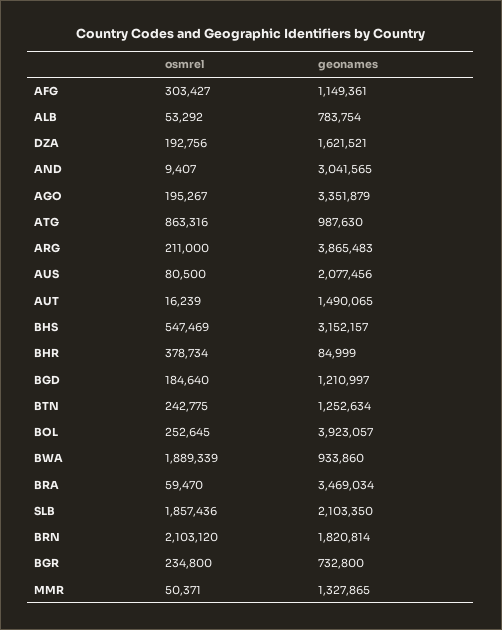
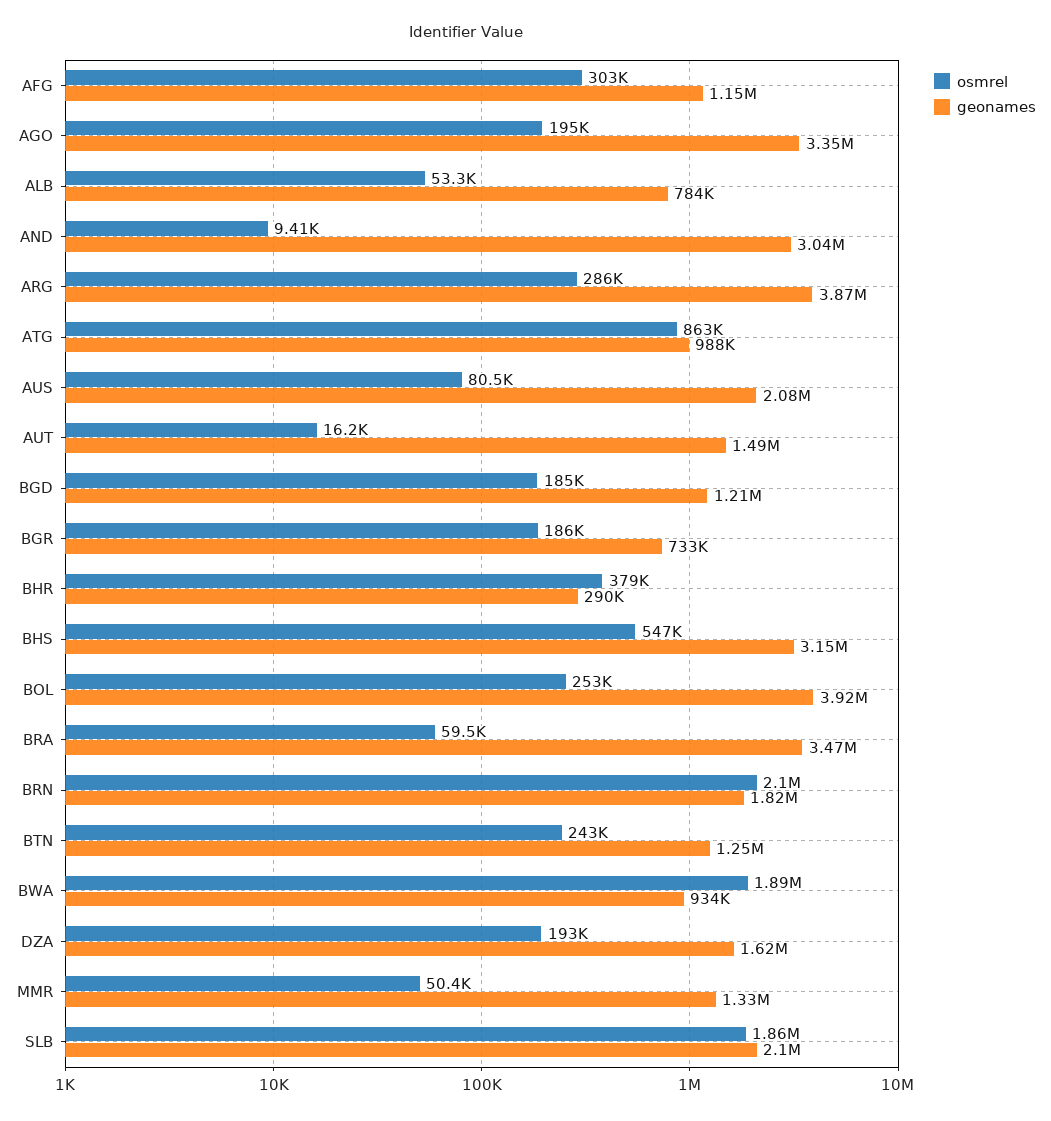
osmrel, ARG: 211000 -> 286000
geonames, BHR: 84999 -> 290000
osmrel, BGR: 234800 -> 186000

